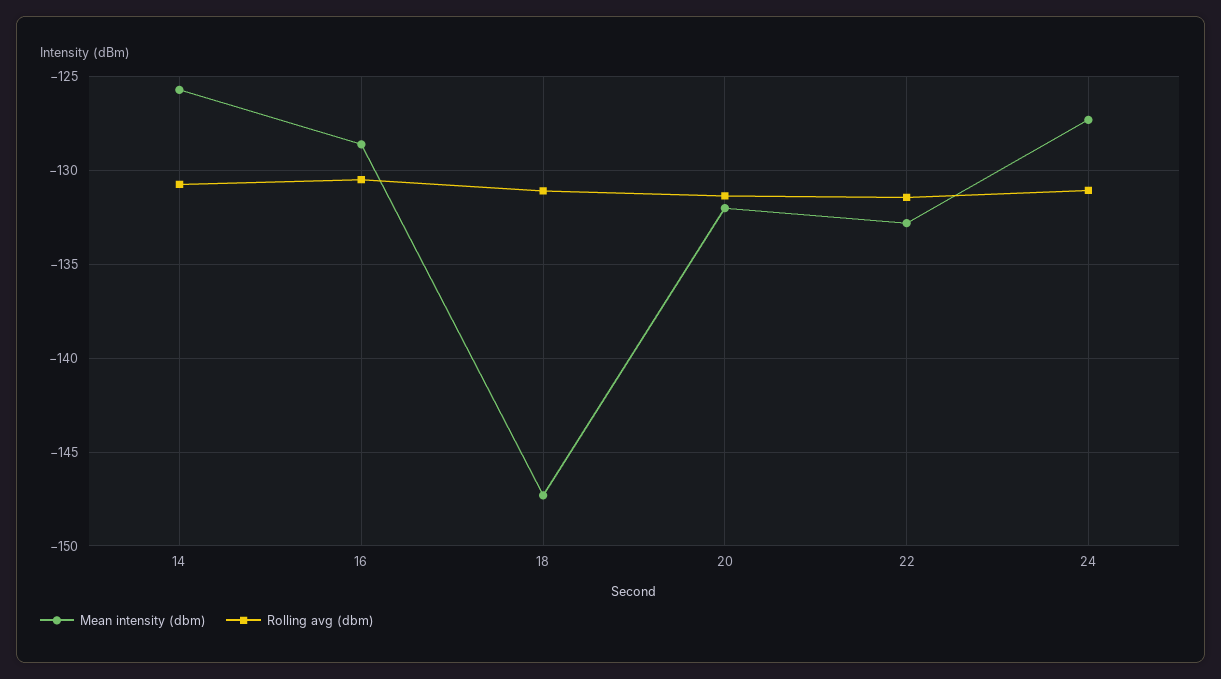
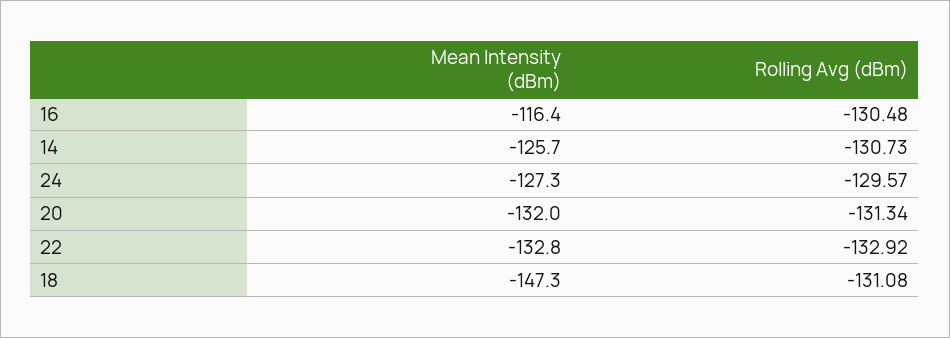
Mean intensity (dbm), 16: -128.5 -> -116.4
Rolling avg (dbm), 22: -131.5 -> -132.92
Rolling avg (dbm), 24: -131 -> -129.57

